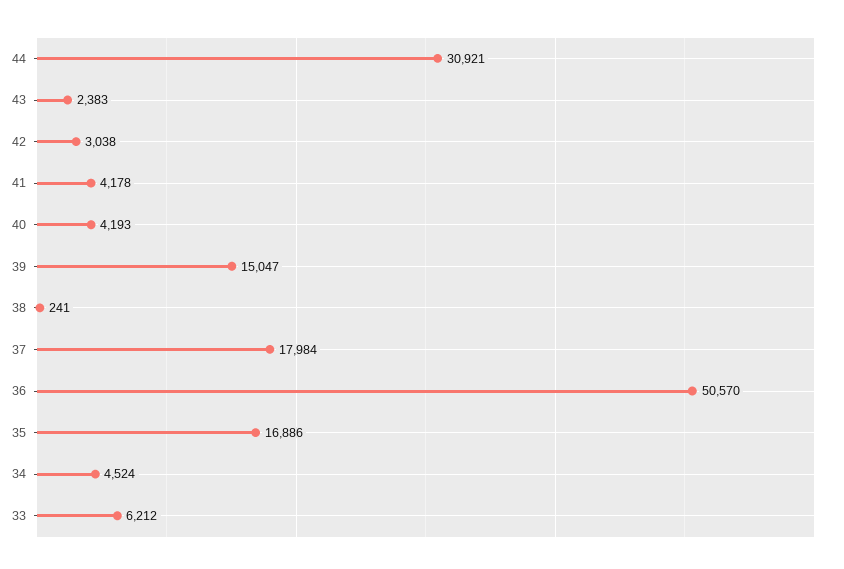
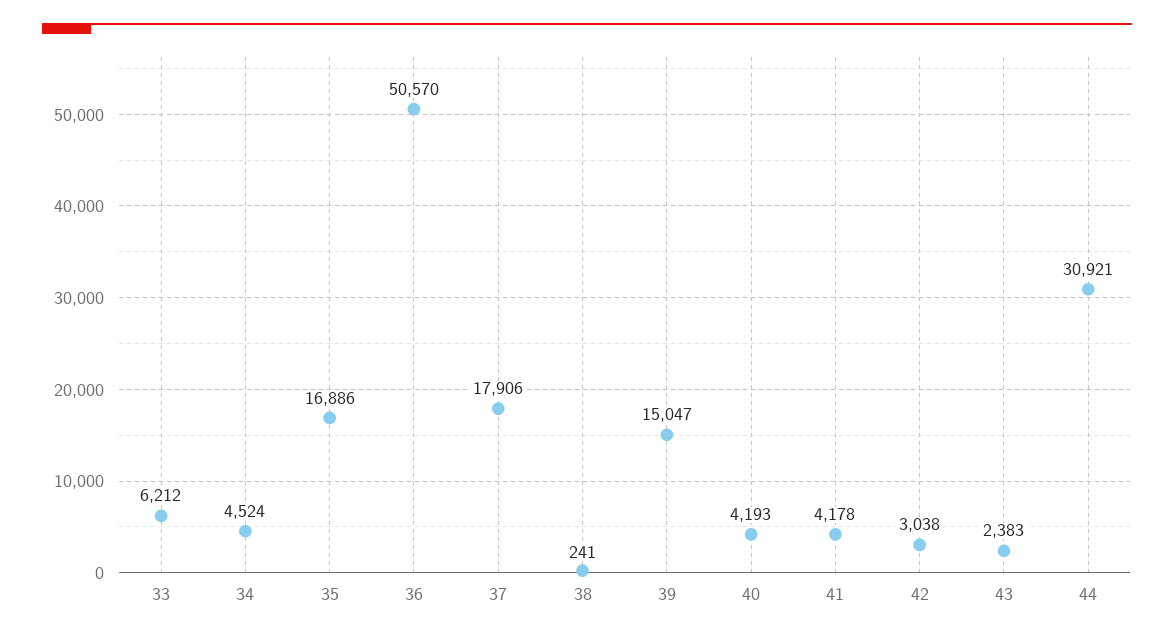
37: 17984 -> 17906

